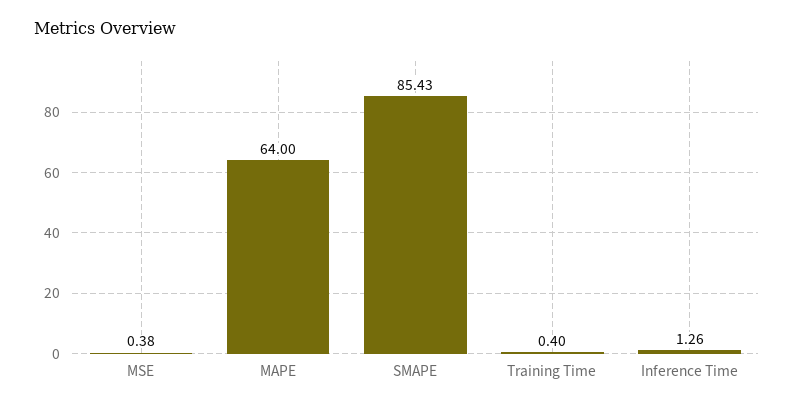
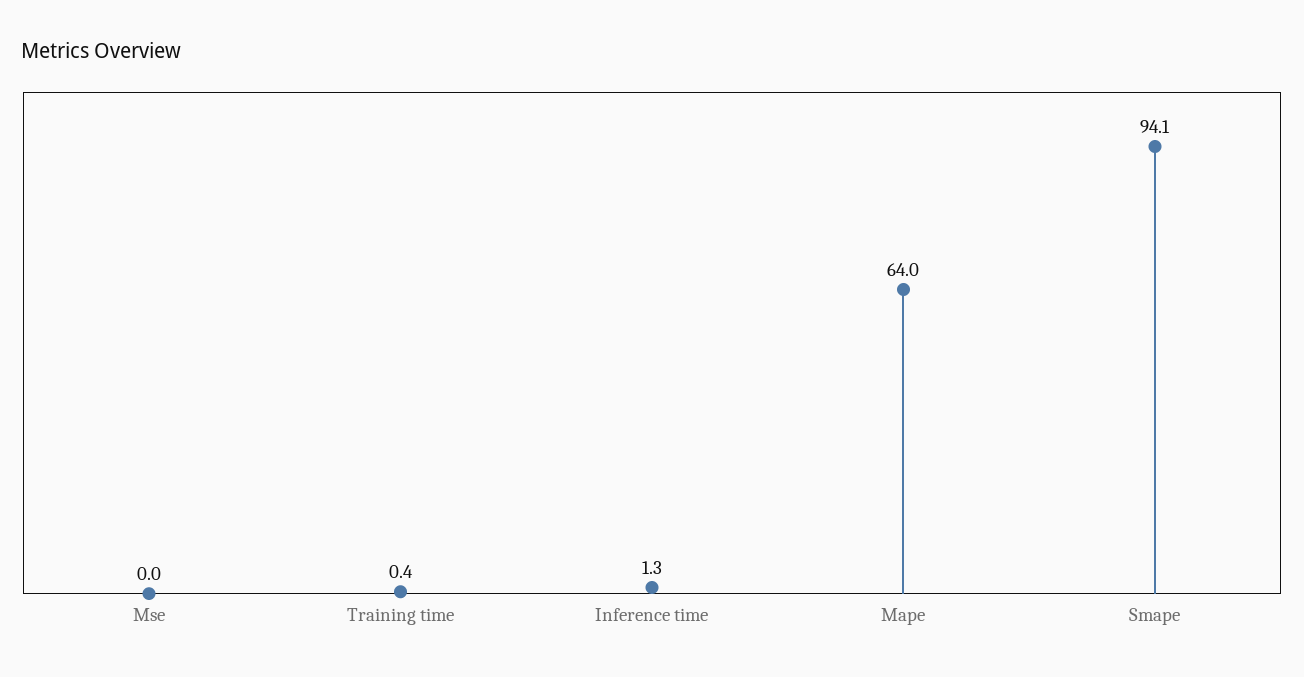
MSE: 0.38 -> 0
SMAPE: 85.43 -> 94.1

